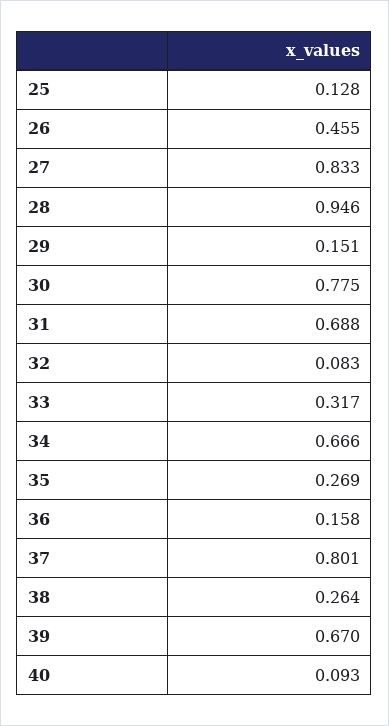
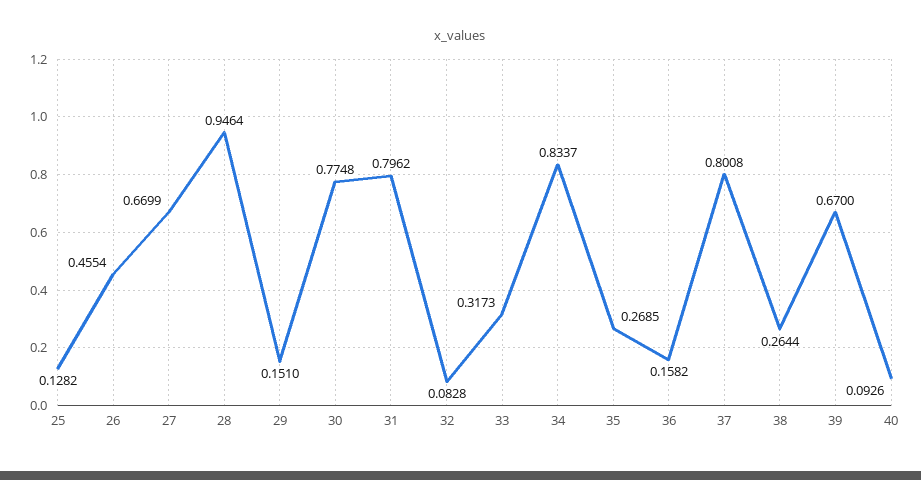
27: 0.833 -> 0.6699
31: 0.688 -> 0.7962
34: 0.666 -> 0.8337

